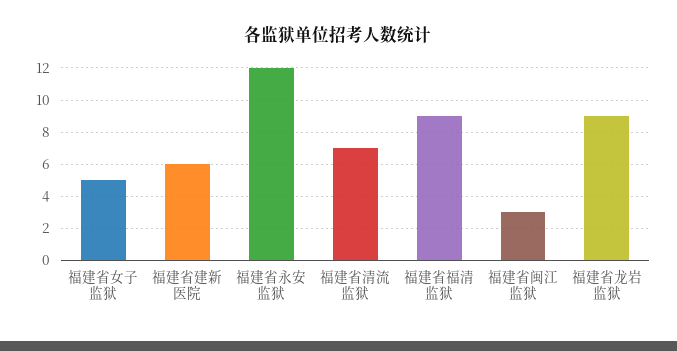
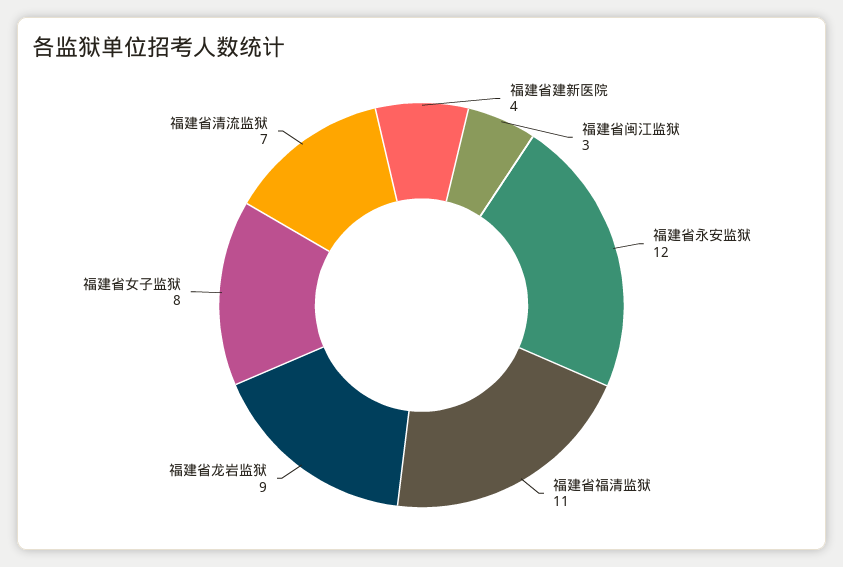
福建省女子监狱: 5 -> 8
福建省建新医院: 6 -> 4
福建省福清监狱: 9 -> 11

